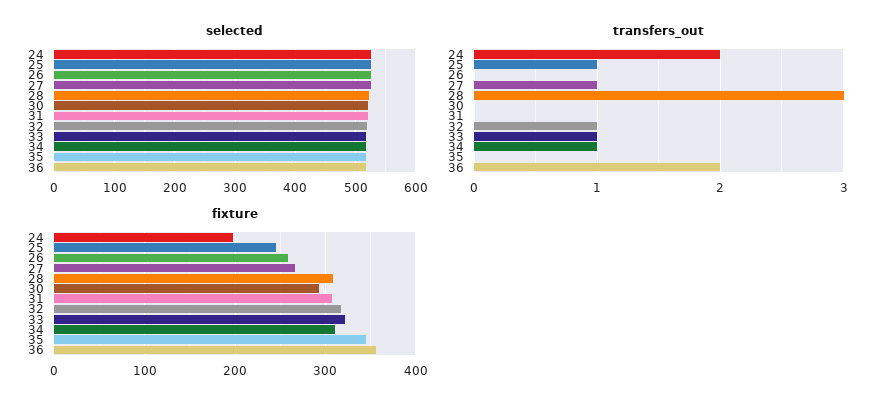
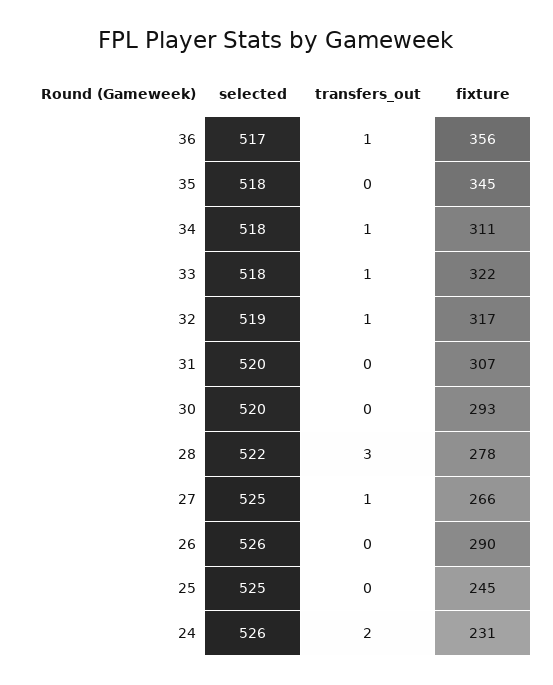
transfers_out, 25: 1 -> 0
transfers_out, 36: 2 -> 1
fixture, 24: 200 -> 231
fixture, 26: 260 -> 290
fixture, 28: 310 -> 278

